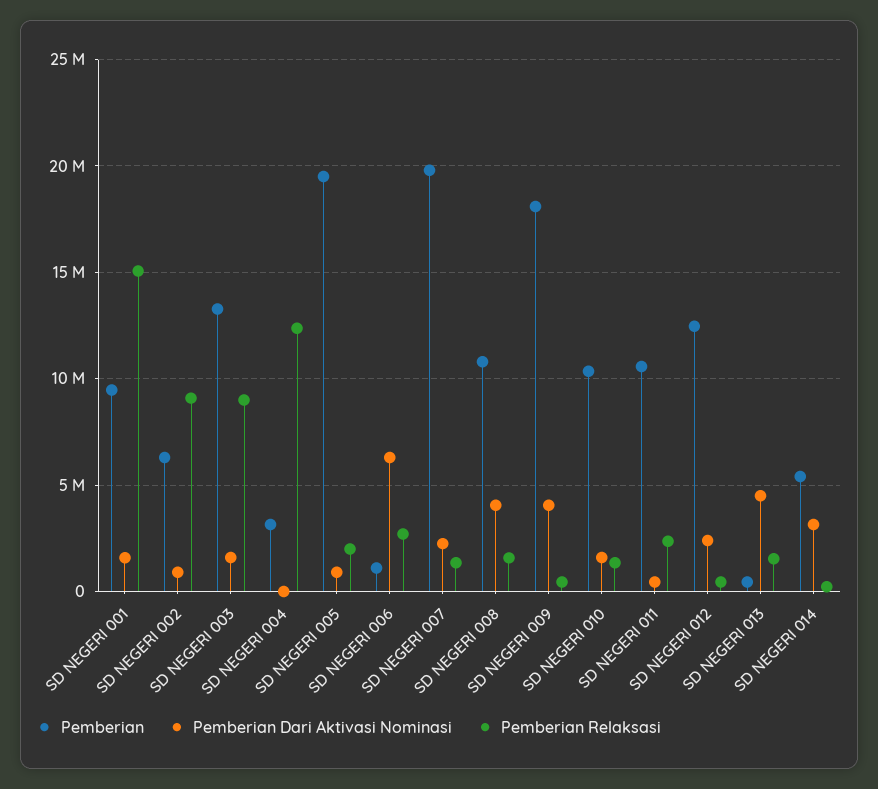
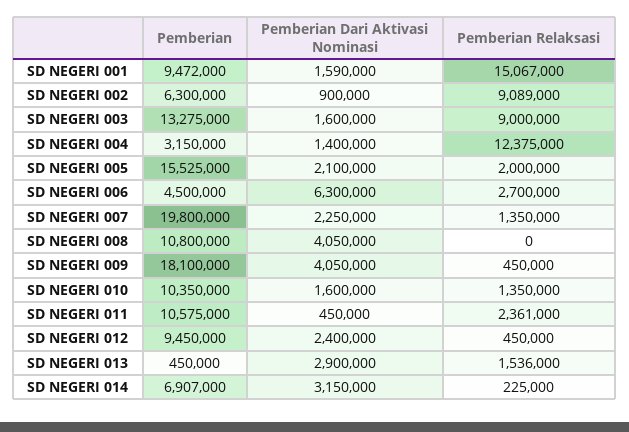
Pemberian Dari Aktivasi Nominasi, SD NEGERI 004: 0 -> 1400000
Pemberian, SD NEGERI 005: 19500000 -> 15525000
Pemberian Dari Aktivasi Nominasi, SD NEGERI 005: 1000000 -> 2100000
Pemberian, SD NEGERI 006: 1000000 -> 4500000
Pemberian Relaksasi, SD NEGERI 008: 1500000 -> 0
Pemberian, SD NEGERI 012: 12500000 -> 9450000
Pemberian Dari Aktivasi Nominasi, SD NEGERI 013: 4500000 -> 2900000
Pemberian, SD NEGERI 014: 5500000 -> 6907000

